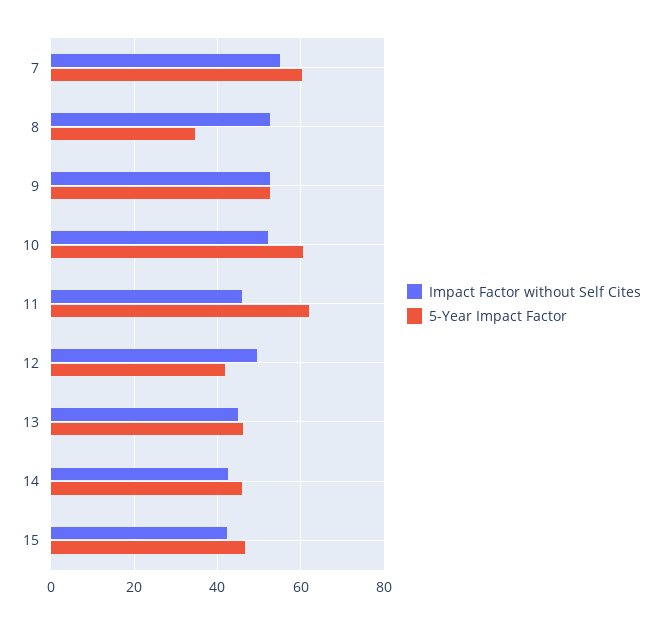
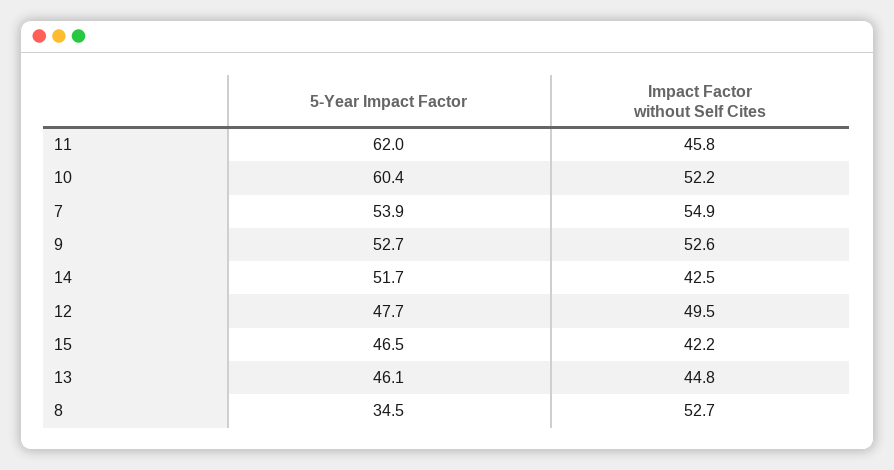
5-Year Impact Factor, 7: 60 -> 53.9
5-Year Impact Factor, 12: 42 -> 47.7
5-Year Impact Factor, 14: 46 -> 51.7

